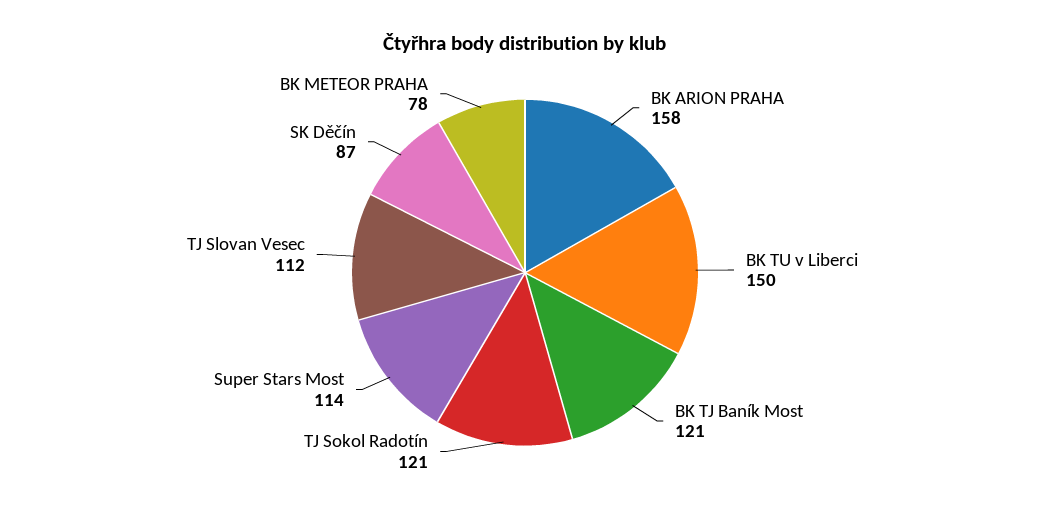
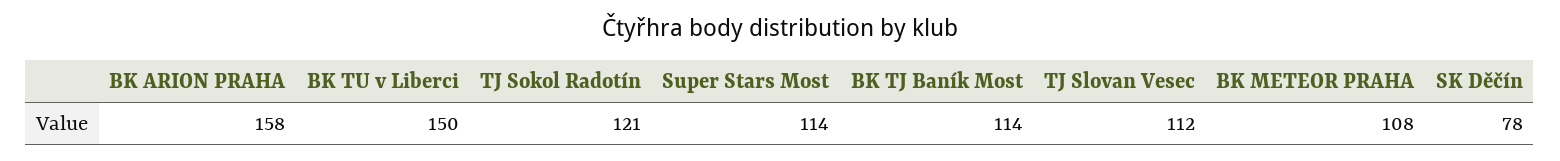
BK TJ Baník Most: 121 -> 114
SK Děčín: 87 -> 78
BK METEOR PRAHA: 78 -> 108

